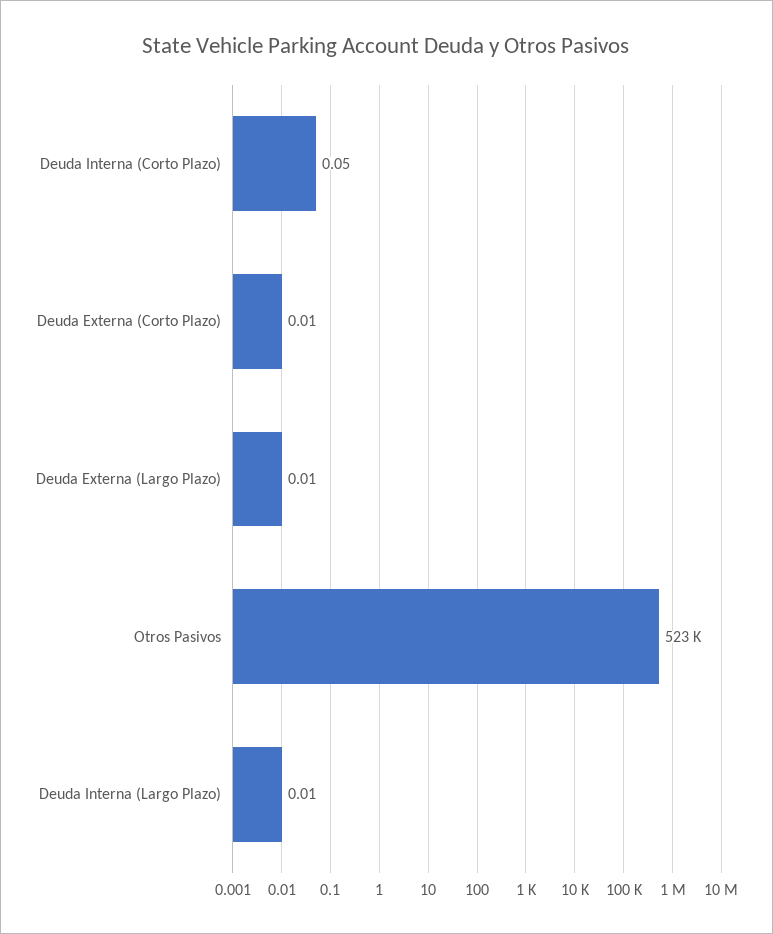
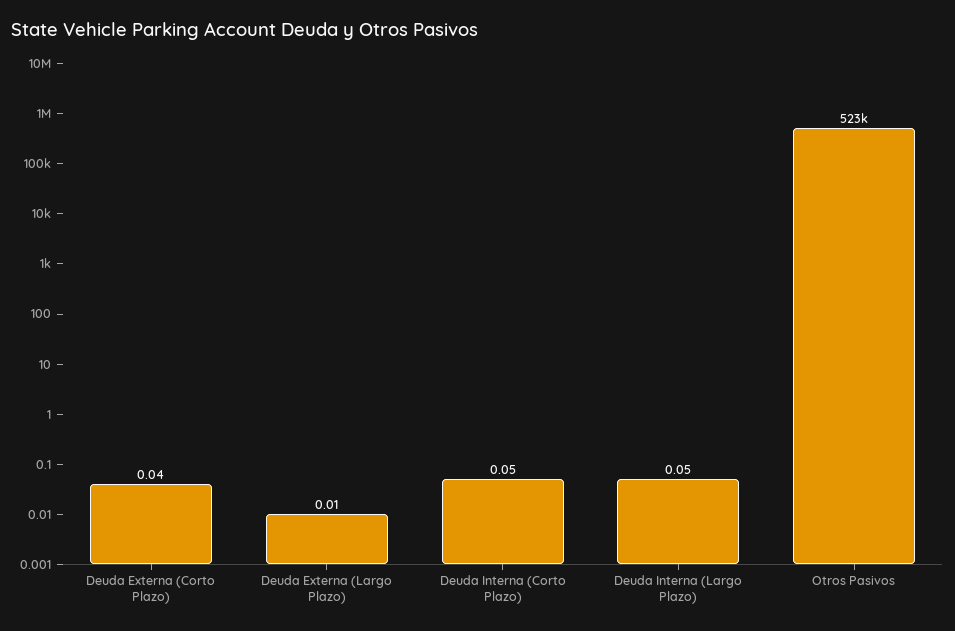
Deuda Externa (Corto Plazo): 0.01 -> 0.04
Deuda Interna (Largo Plazo): 0.01 -> 0.05

